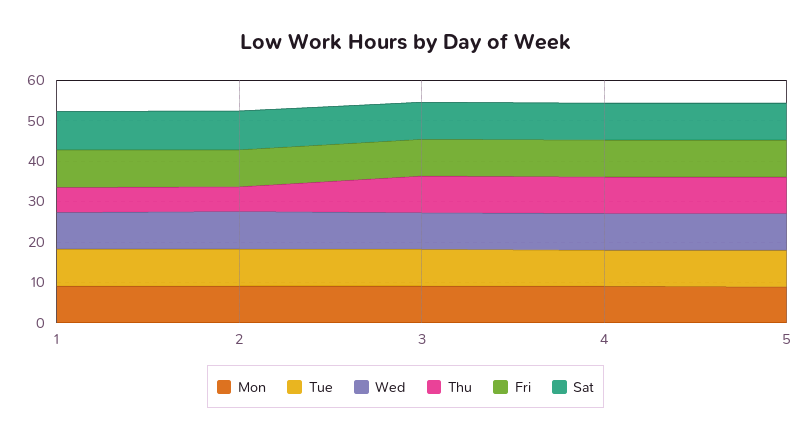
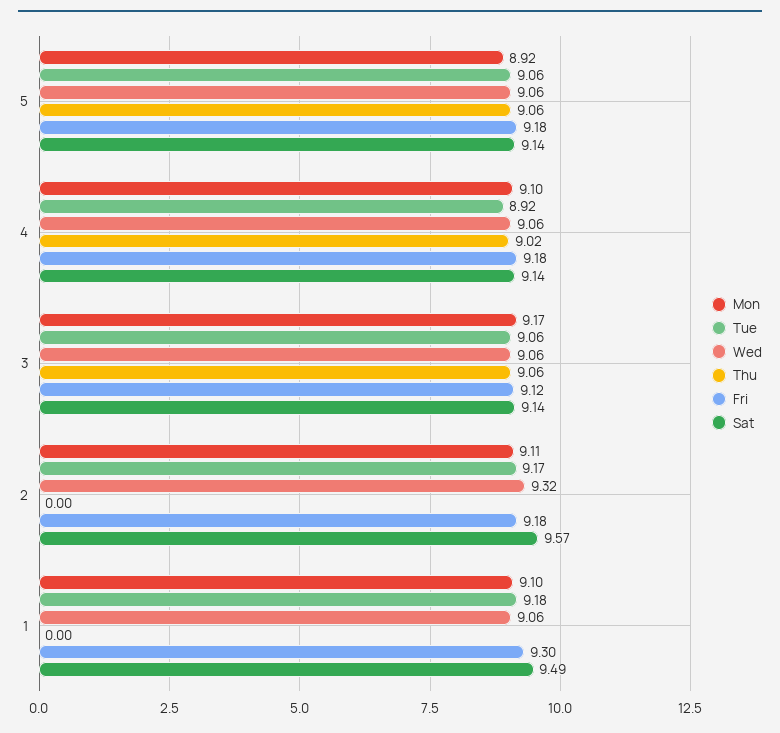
Thu, 1: 6 -> 0
Thu, 2: 6 -> 0

